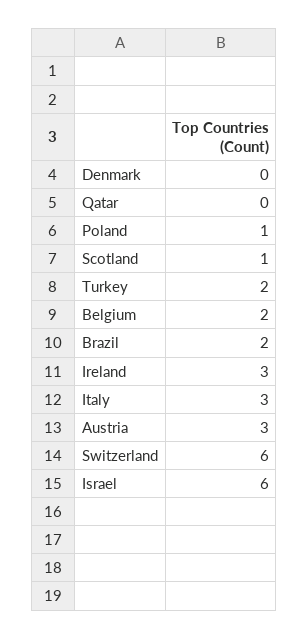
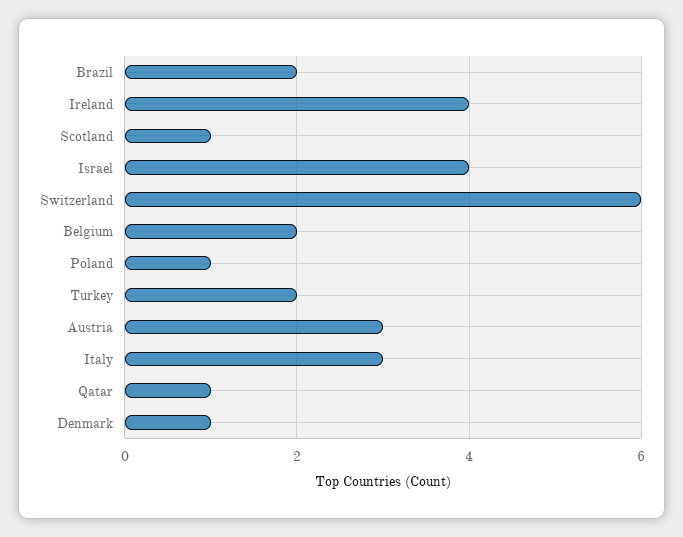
Denmark: 0 -> 1
Qatar: 0 -> 1
Ireland: 3 -> 4
Israel: 6 -> 4

